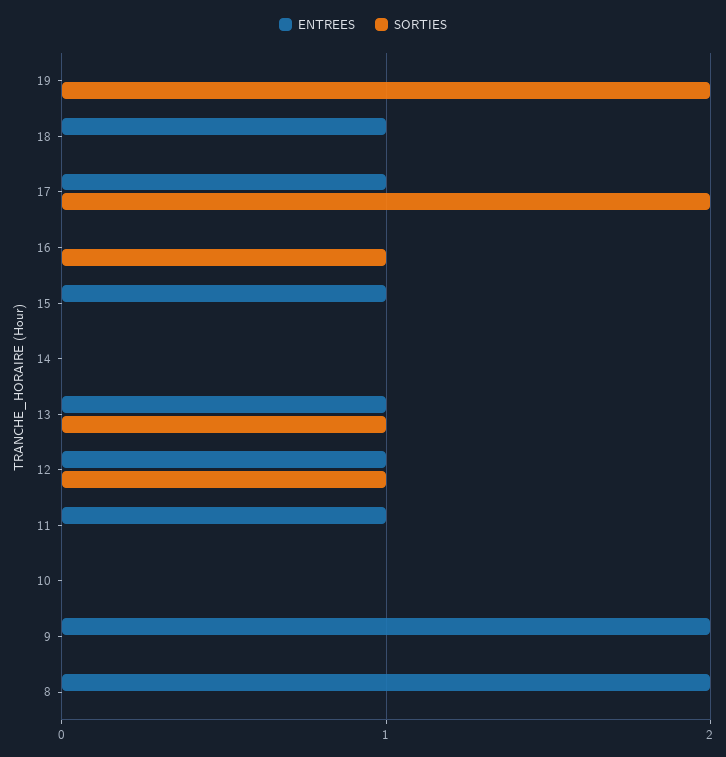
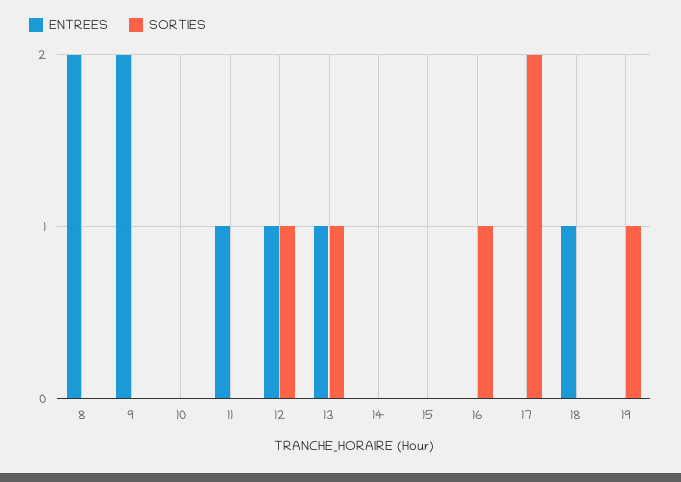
SORTIES, 19: 2 -> 1
ENTREES, 17: 1 -> 0
ENTREES, 15: 1 -> 0

